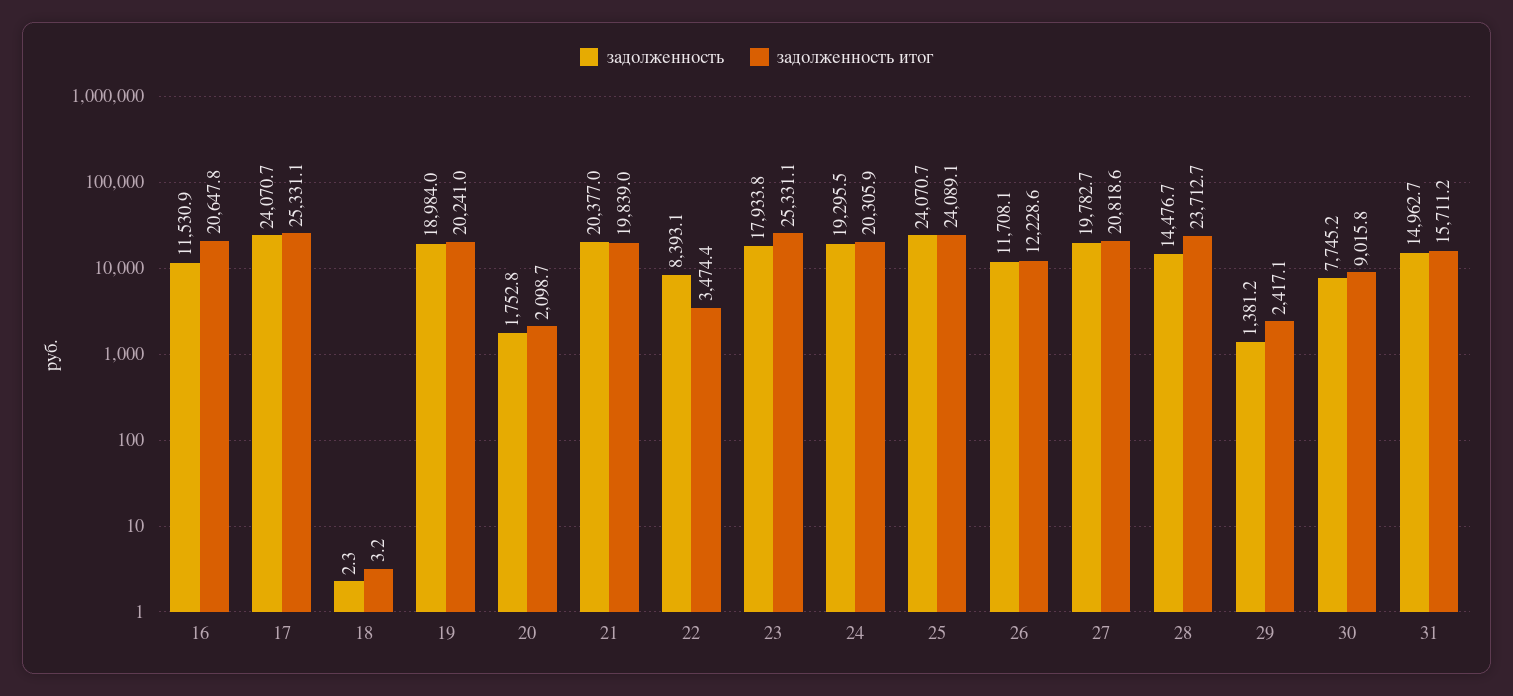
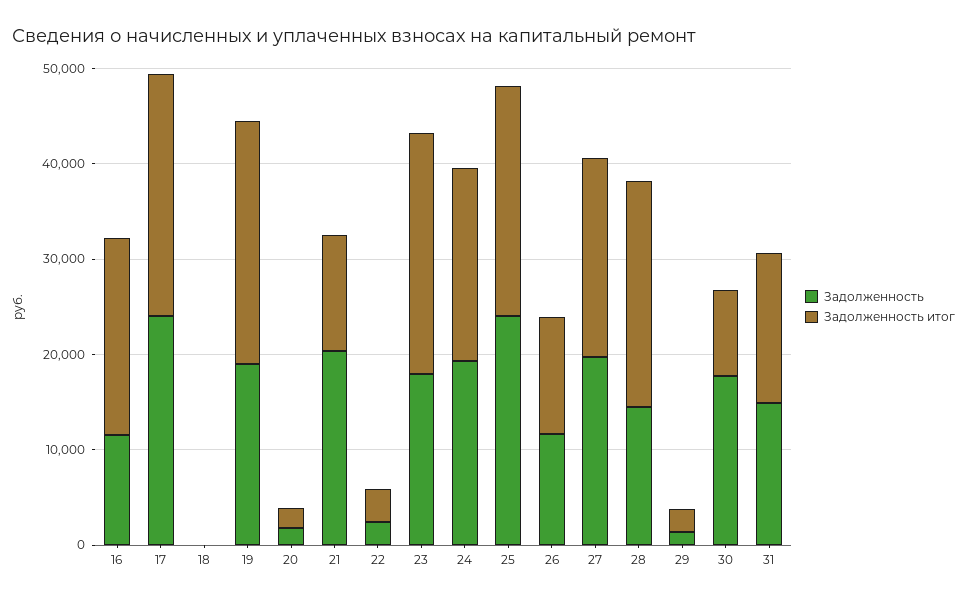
задолженность итог, 19: 20241 -> 26000
задолженность итог, 21: 19839 -> 12000
задолженность, 22: 8393.1 -> 2000
задолженность, 30: 7745.2 -> 18000

